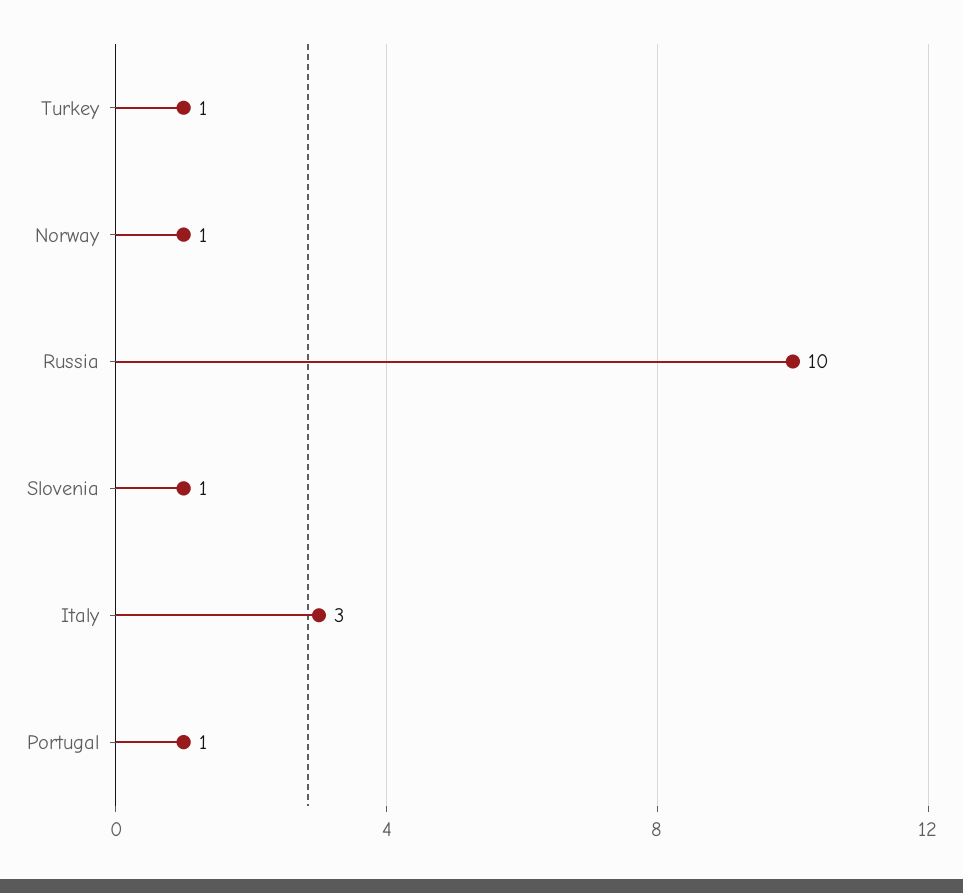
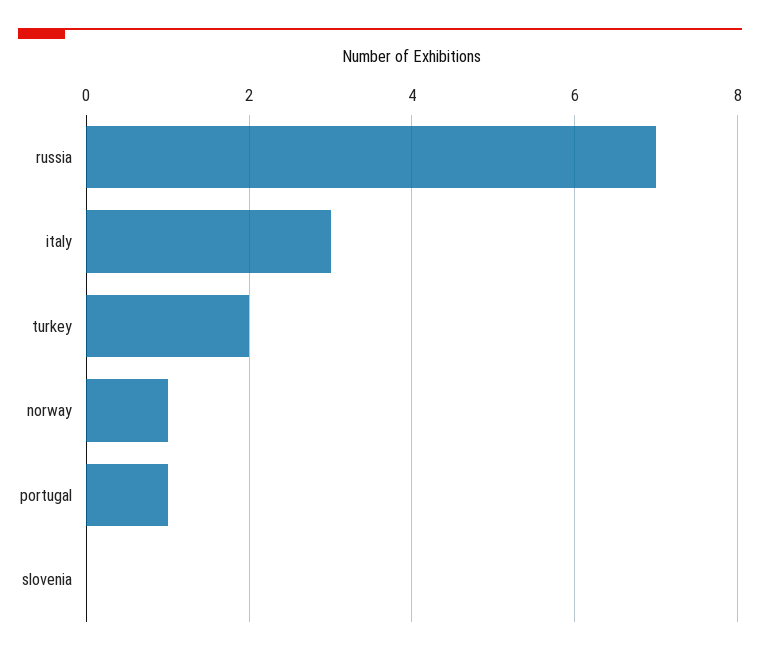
Turkey: 1 -> 2
Russia: 10 -> 7
Slovenia: 1 -> 0

